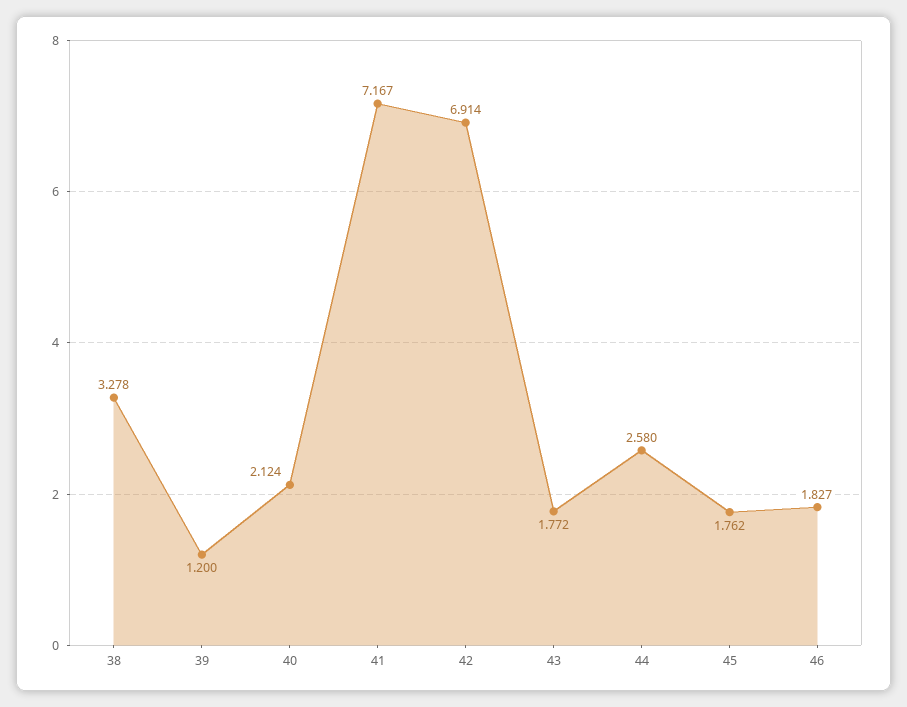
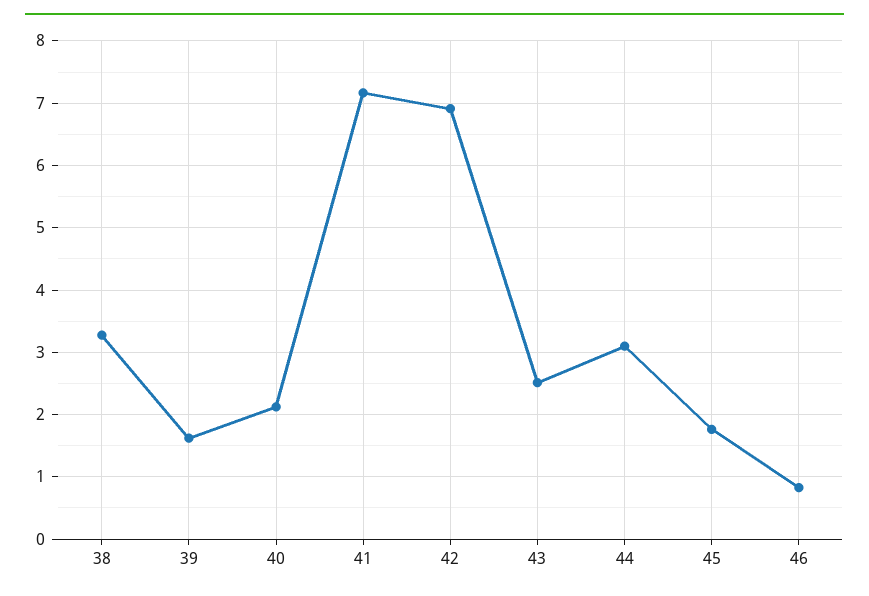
39: 1.2 -> 1.6
43: 1.772 -> 2.5
44: 2.58 -> 3.1
46: 1.827 -> 0.8

